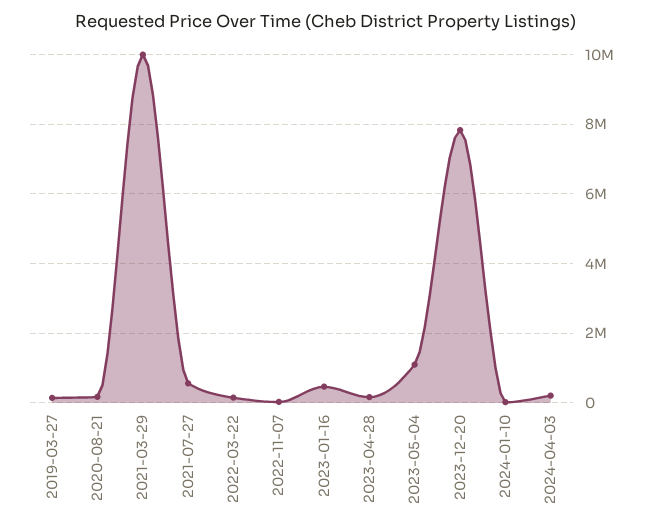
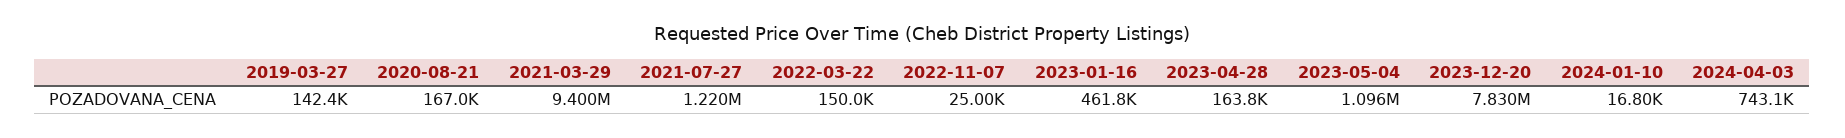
2021-03-29: 10000000 -> 9400000
2021-07-27: 600000 -> 1220000
2024-04-03: 200000 -> 743100

